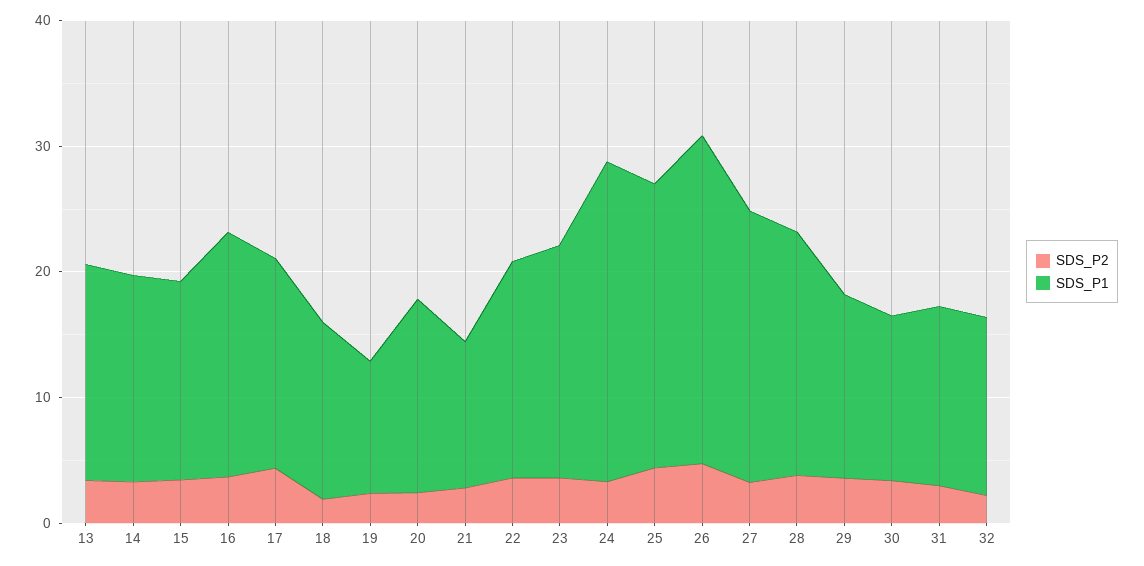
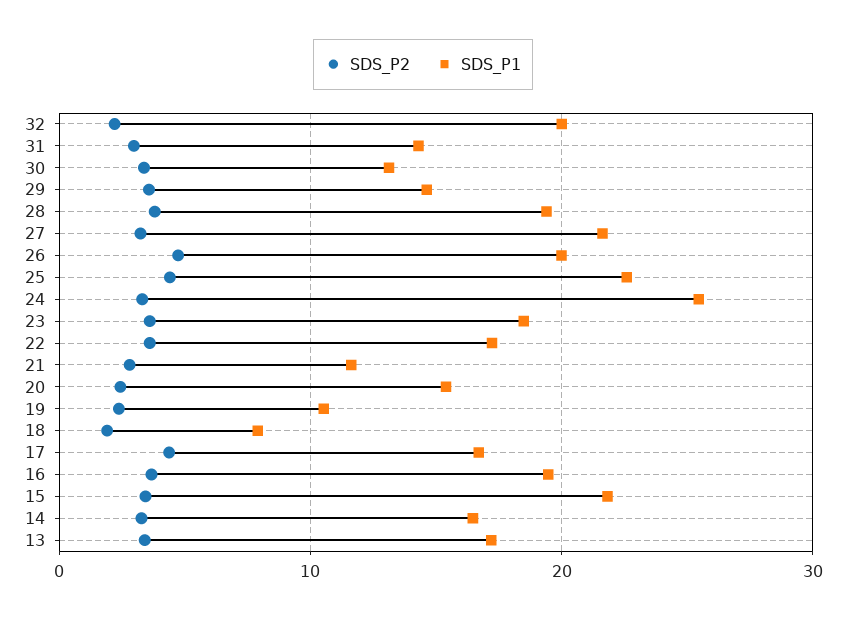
SDS_P1, 15: 16 -> 22
SDS_P1, 18: 14 -> 8
SDS_P1, 26: 26 -> 20
SDS_P1, 32: 14 -> 20

